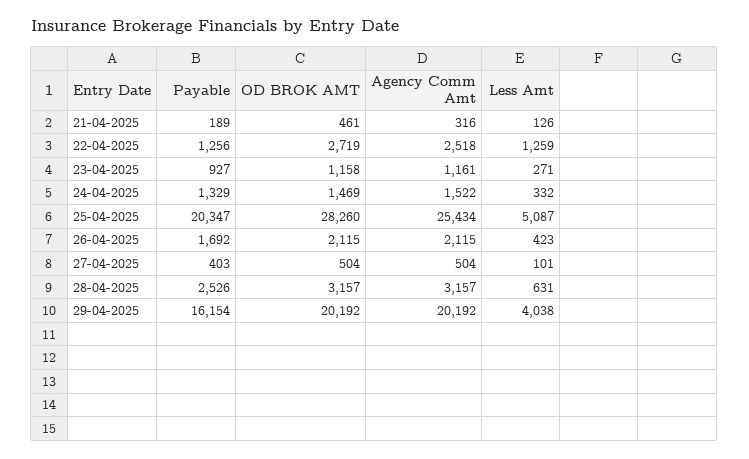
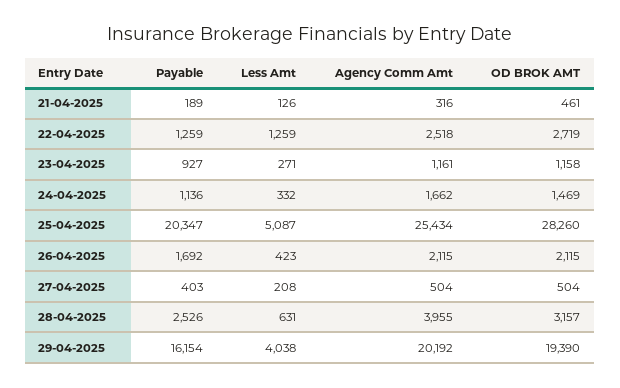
Payable, 22-04-2025: 1256 -> 1259
Payable, 24-04-2025: 1329 -> 1136
Agency Comm Amt, 24-04-2025: 1522 -> 1662
Less Amt, 27-04-2025: 101 -> 208
Agency Comm Amt, 28-04-2025: 3157 -> 3955
OD BROK AMT, 29-04-2025: 20192 -> 19390

